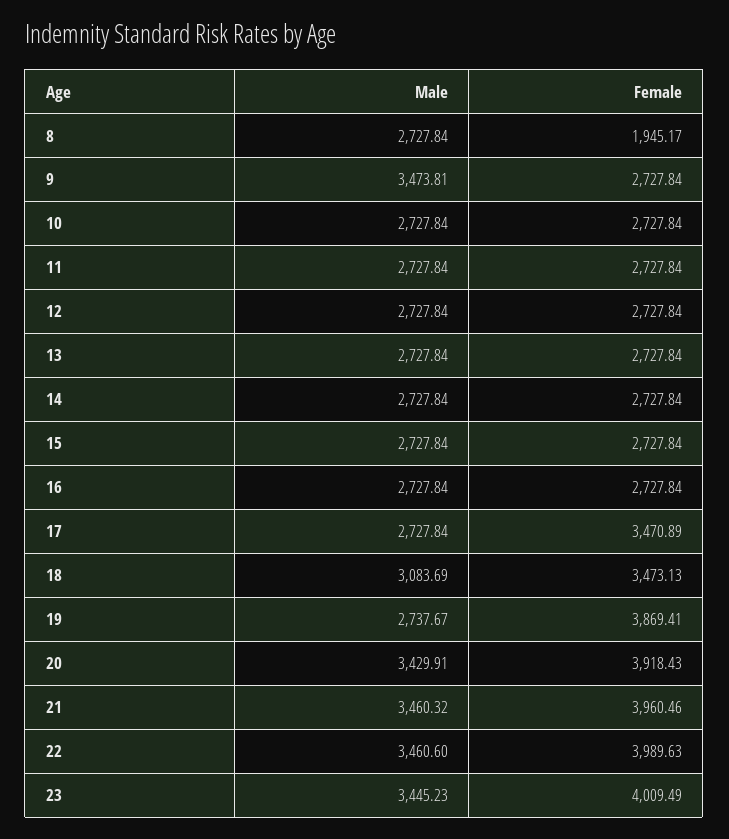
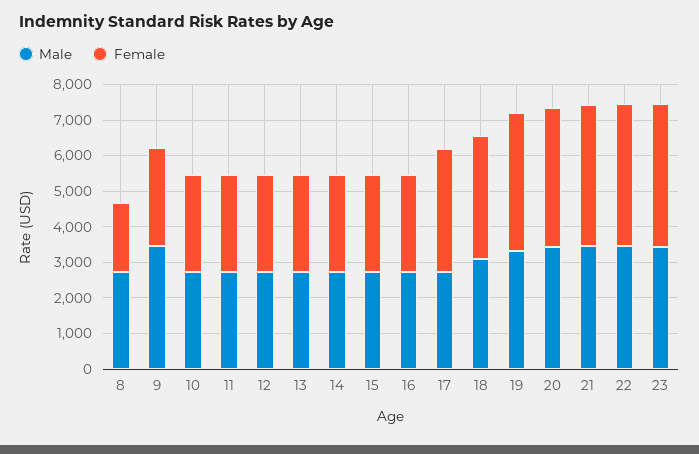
Male, 19: 2737.67 -> 3250

